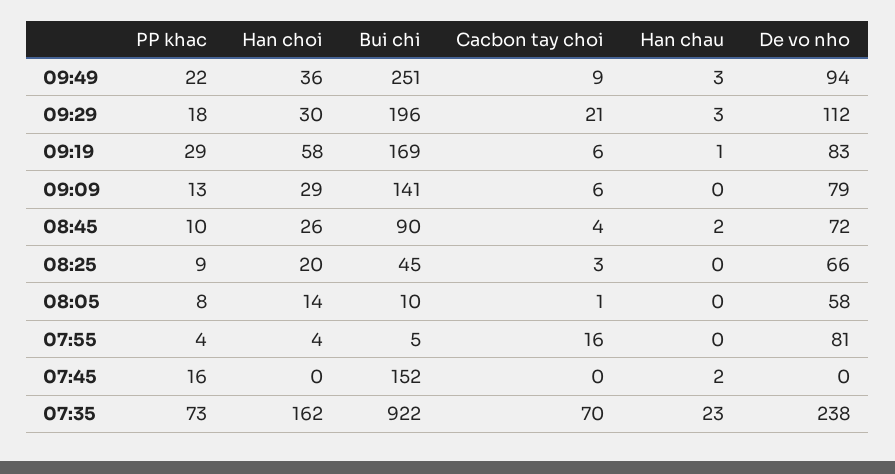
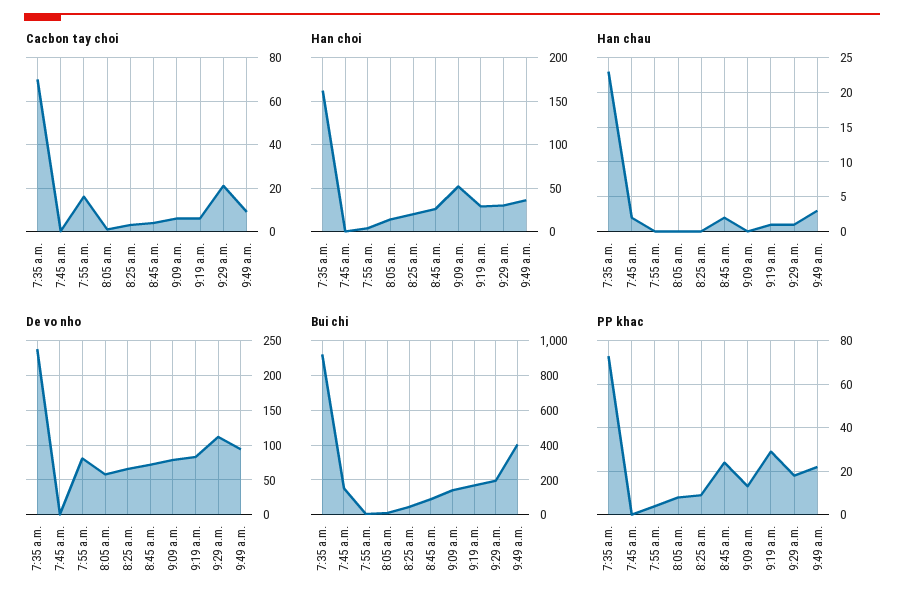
Bui chi, 09:49: 251 -> 400
Han chau, 09:29: 3 -> 1
Han choi, 09:19: 58 -> 30
Han choi, 09:09: 29 -> 50
PP khac, 08:45: 10 -> 25
PP khac, 07:45: 16 -> 0

